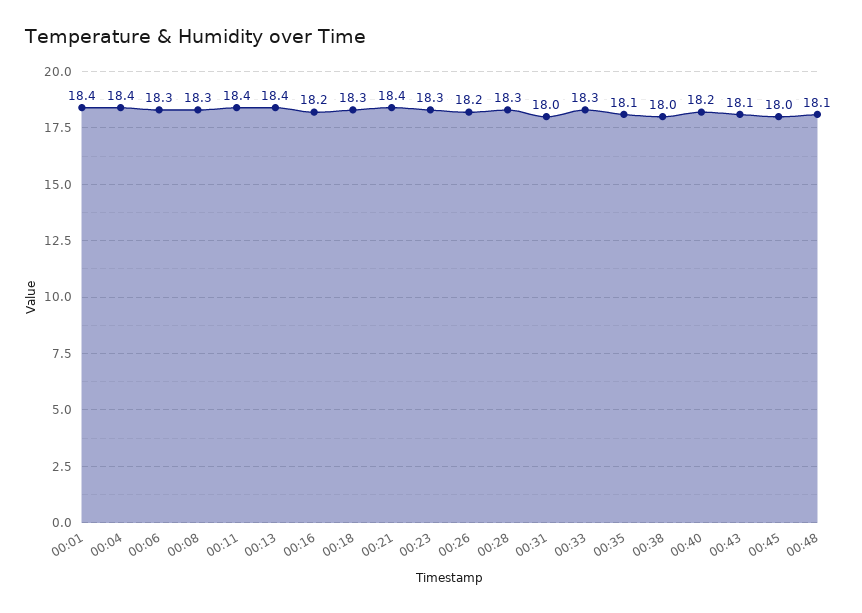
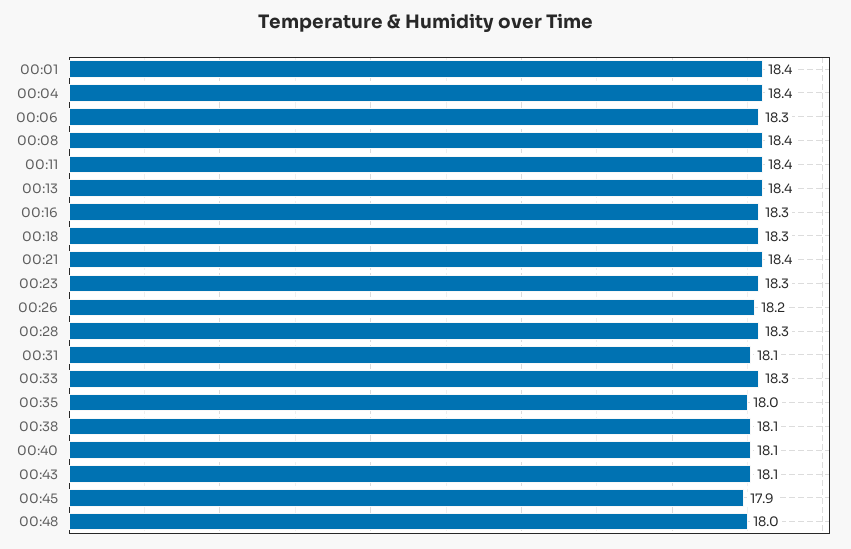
00:08: 18.3 -> 18.4
00:16: 18.2 -> 18.3
00:31: 18 -> 18.1
00:35: 18.1 -> 18
00:38: 18 -> 18.1
00:40: 18.2 -> 18.1
00:45: 18 -> 17.9
00:48: 18.1 -> 18

